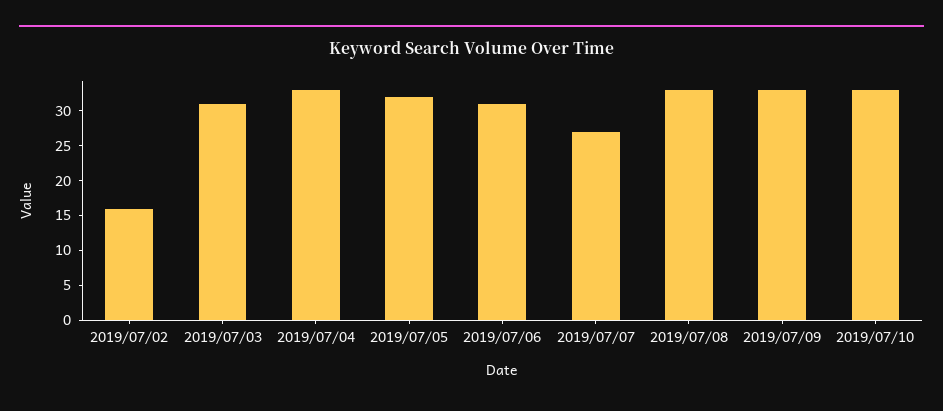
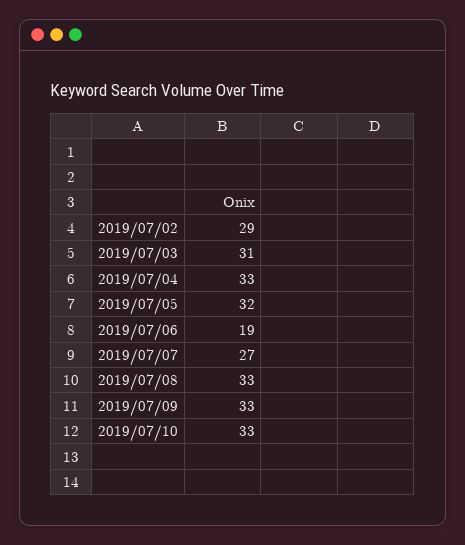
2019/07/02: 15 -> 29
2019/07/06: 30 -> 19

